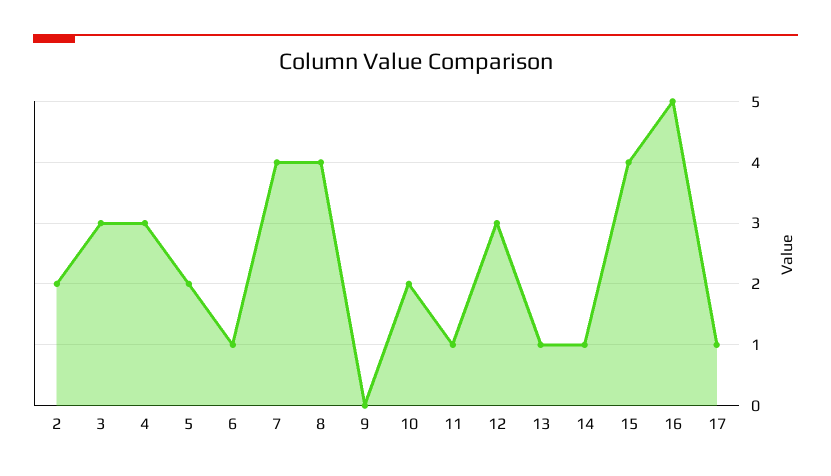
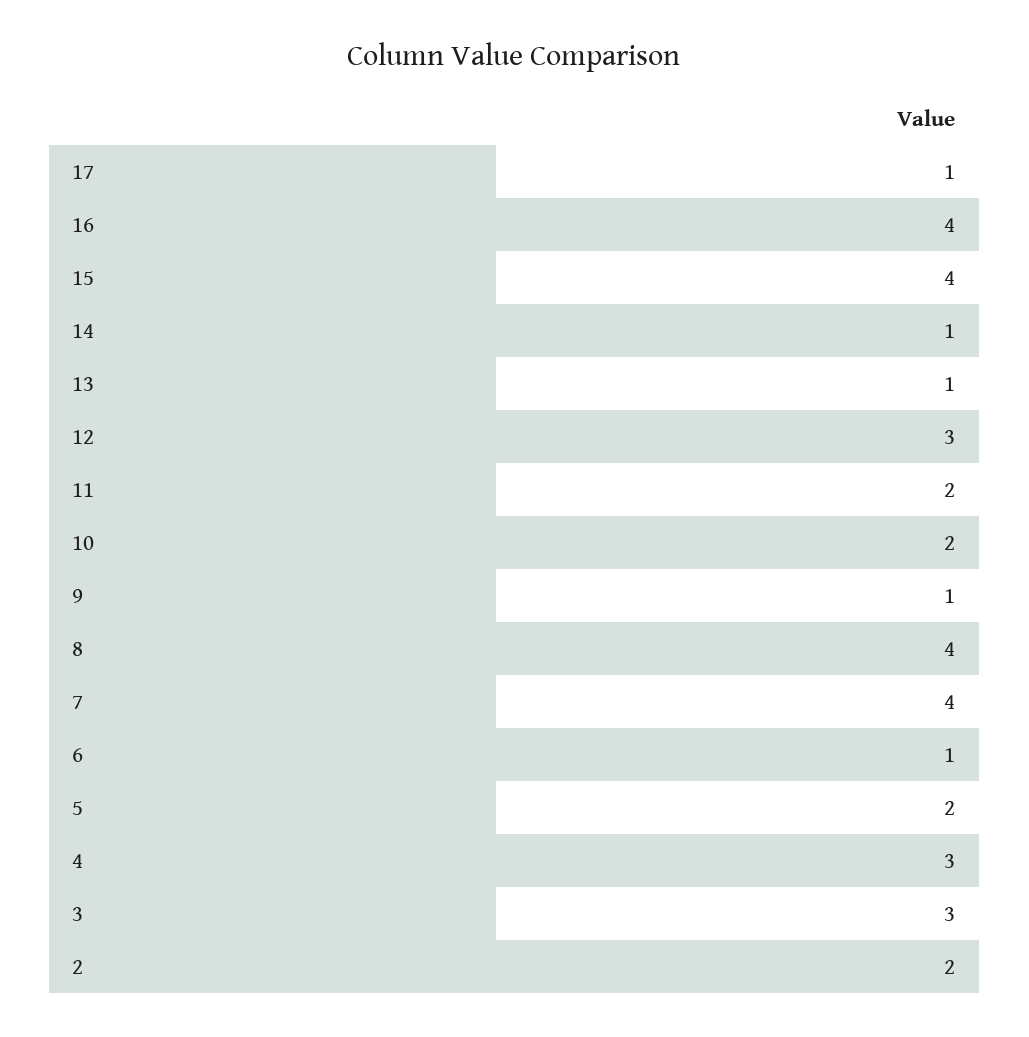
9: 0 -> 1
11: 1 -> 2
16: 5 -> 4

